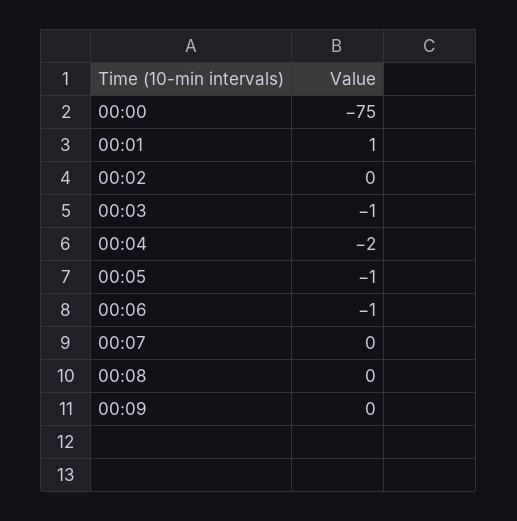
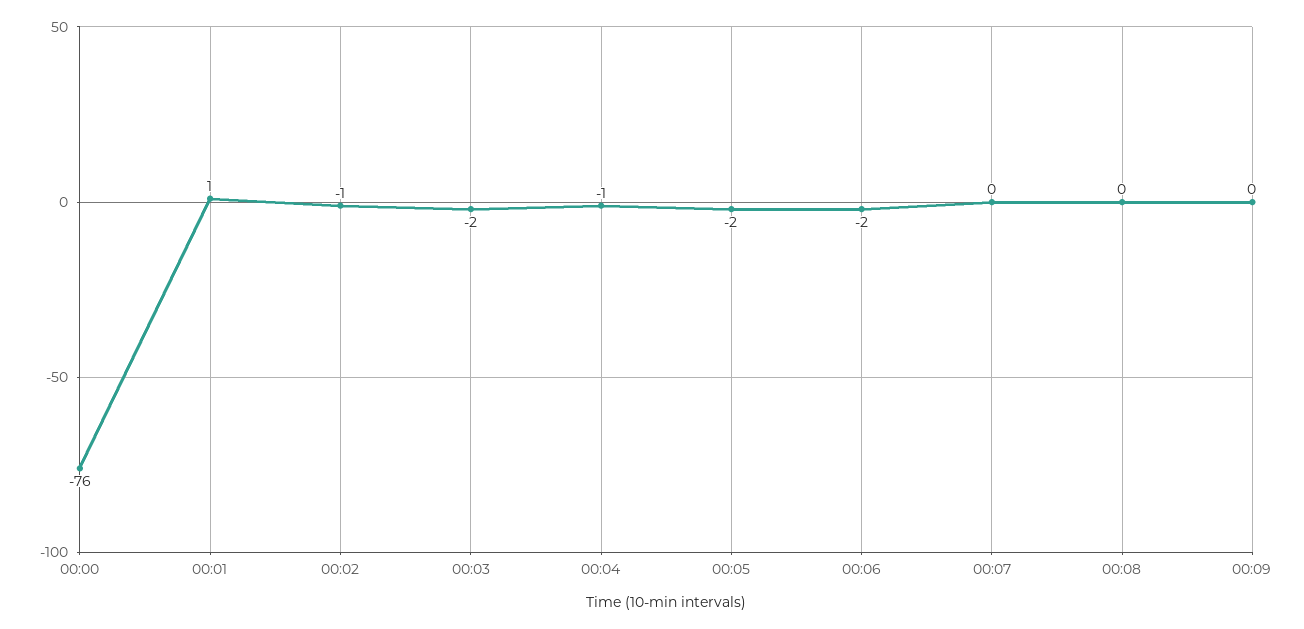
00:00: -75 -> -76
00:02: 0 -> -1
00:03: -1 -> -2
00:04: -2 -> -1
00:05: -1 -> -2
00:06: -1 -> -2

